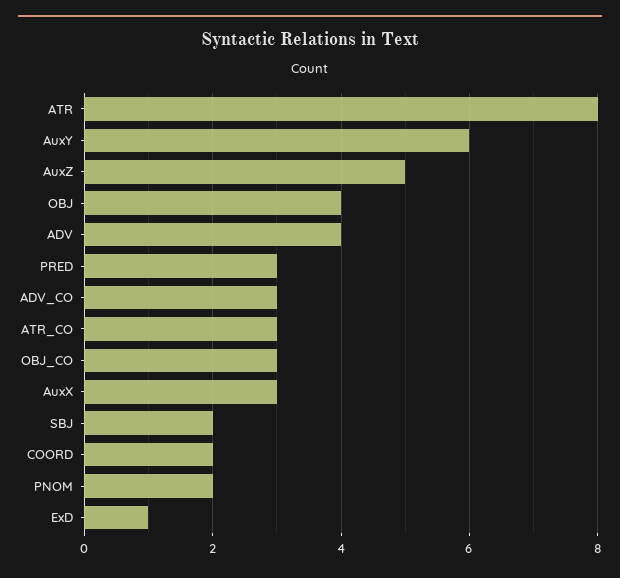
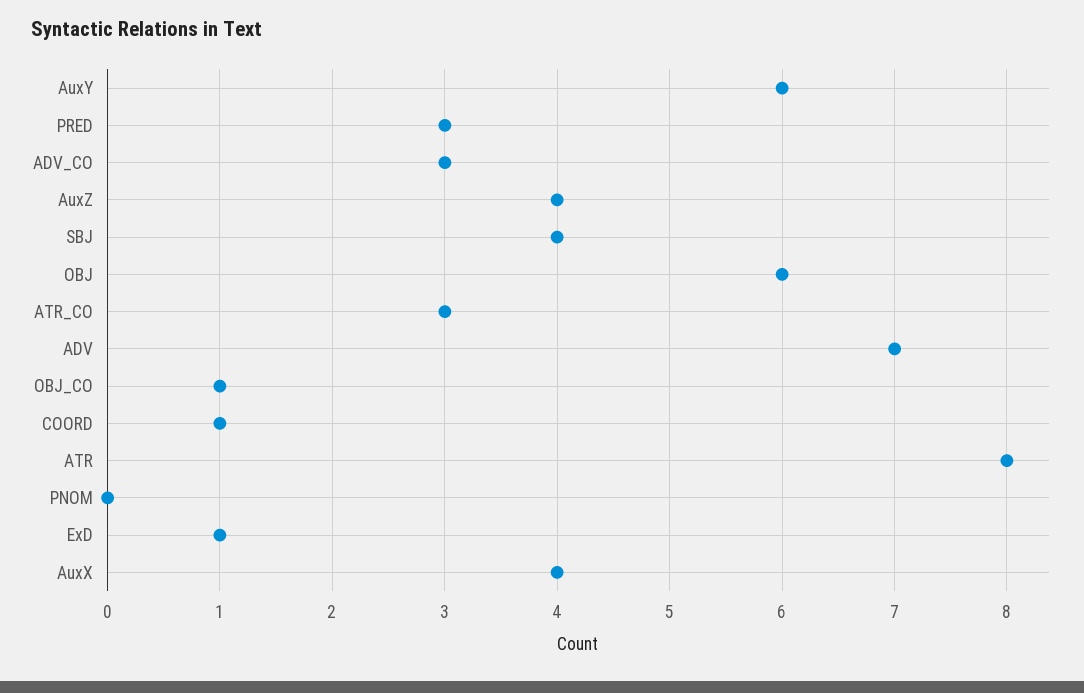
AuxZ: 5 -> 4
OBJ: 4 -> 6
ADV: 4 -> 7
OBJ_CO: 3 -> 1
AuxX: 3 -> 4
SBJ: 2 -> 4
COORD: 2 -> 1
PNOM: 2 -> 0

